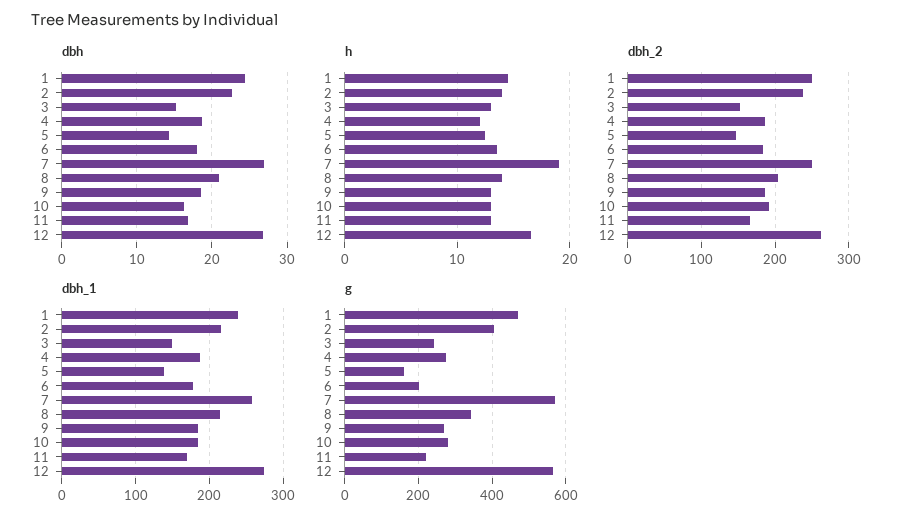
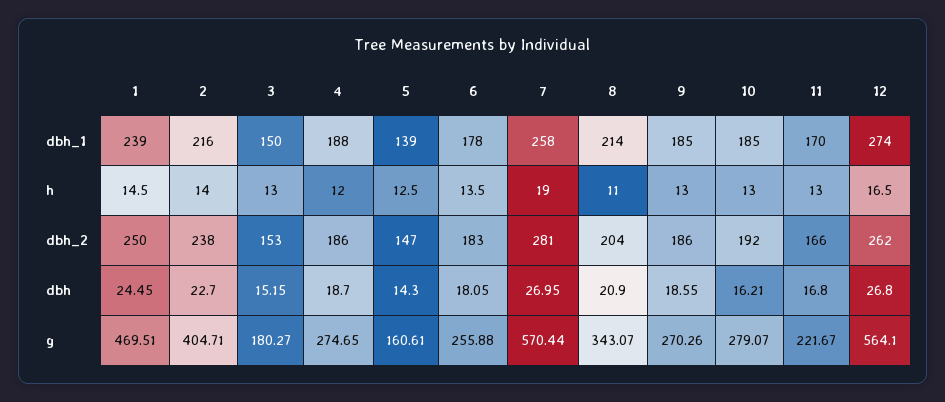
h, 8: 14 -> 11
dbh_2, 7: 250 -> 281
g, 3: 240 -> 180.27
g, 6: 200 -> 255.88

